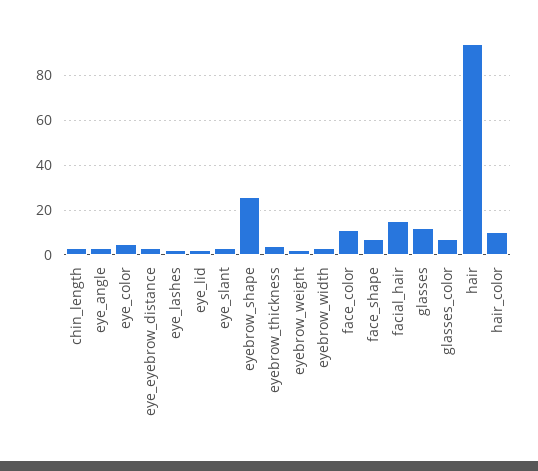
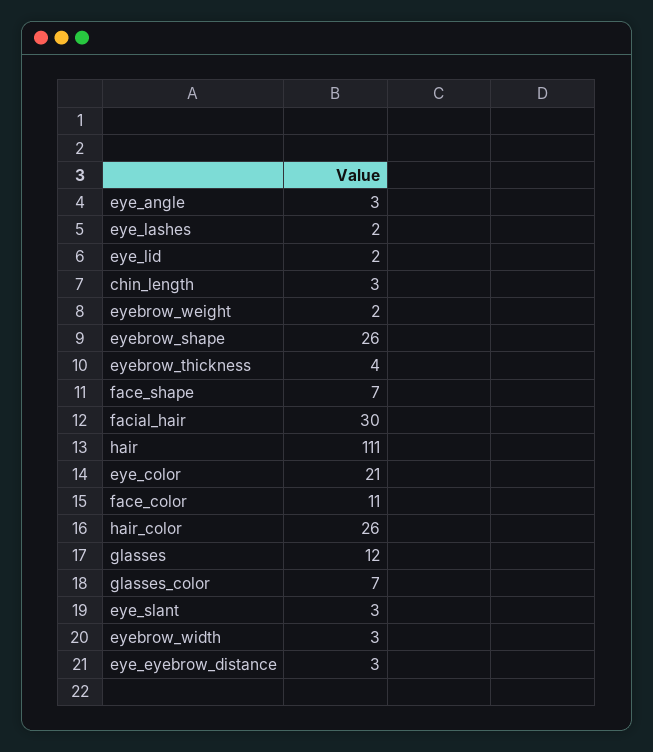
eye_color: 5 -> 21
facial_hair: 15 -> 30
hair: 95 -> 111
hair_color: 10 -> 26

